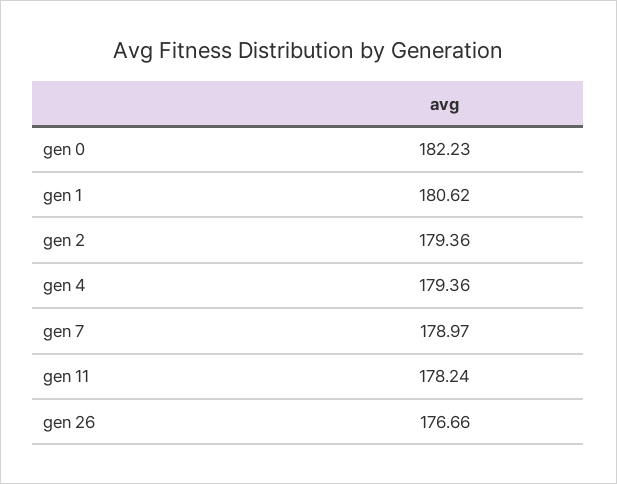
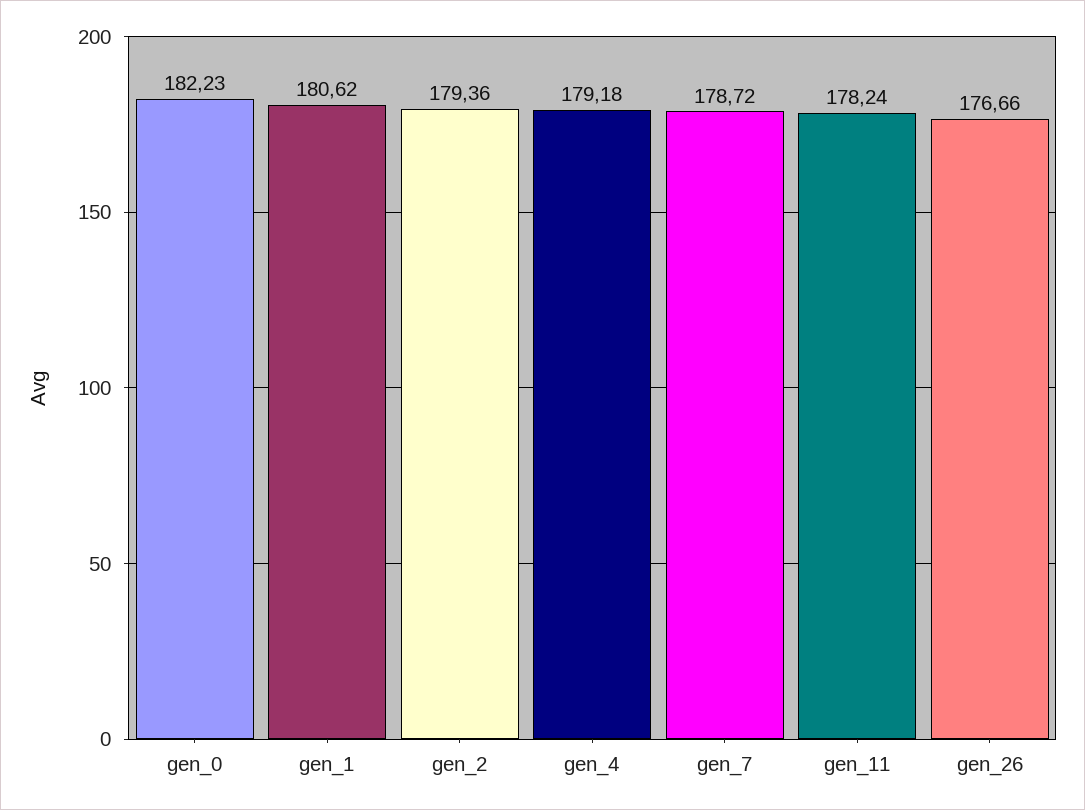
gen 4: 179.36 -> 179.18
gen 7: 178.97 -> 178.72

